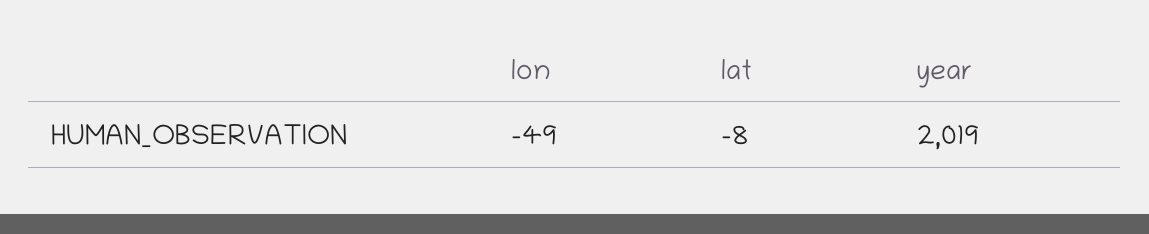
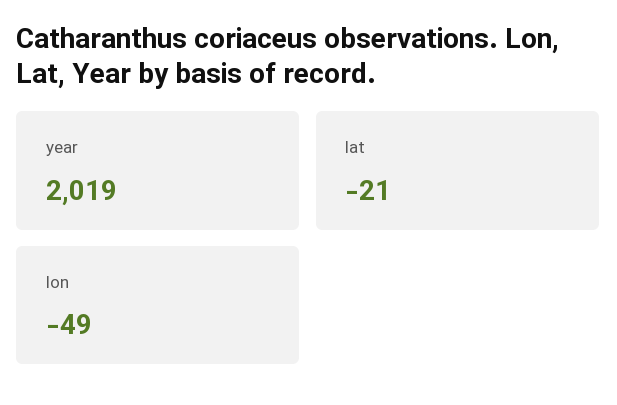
lat: -8 -> -21

